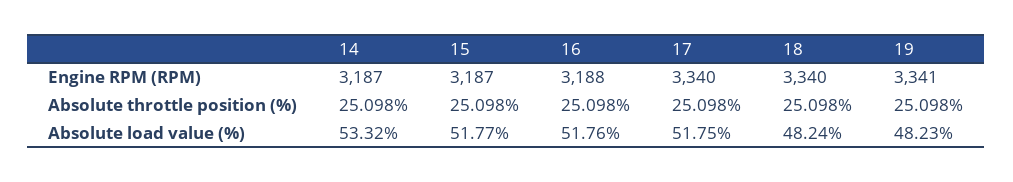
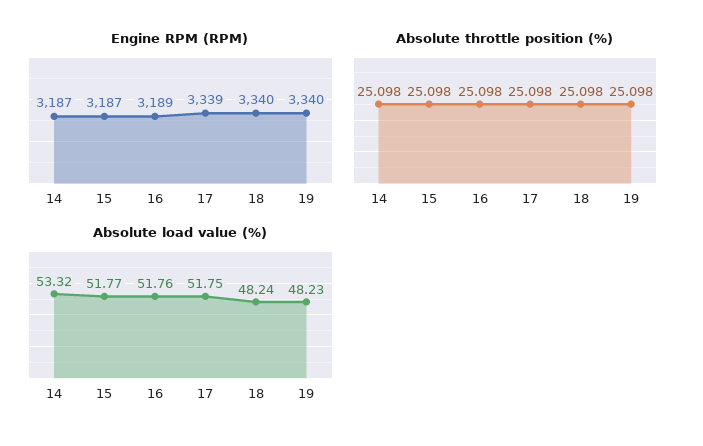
Engine RPM (RPM), 16: 3188 -> 3189
Engine RPM (RPM), 17: 3340 -> 3339
Engine RPM (RPM), 19: 3341 -> 3340

